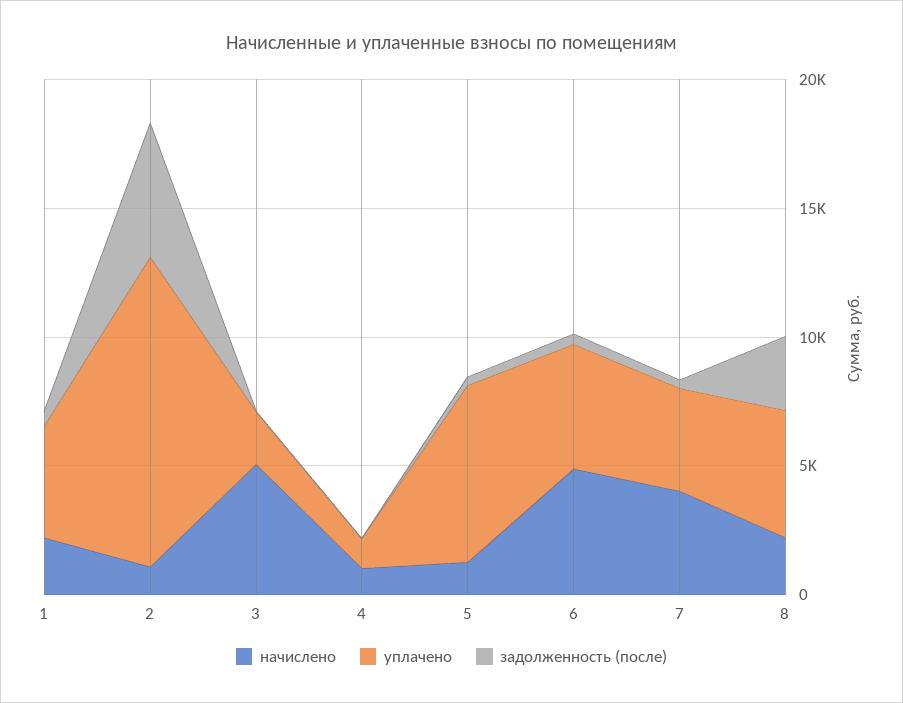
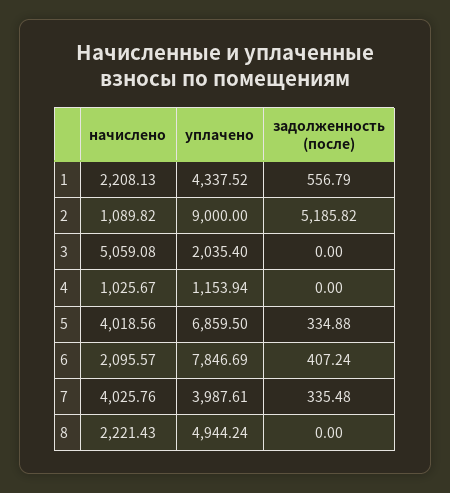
уплачено, 2: 12000 -> 9000
начислено, 5: 1000 -> 4018.56
начислено, 6: 5000 -> 2095.57
уплачено, 6: 5000 -> 7846.69
задолженность (после), 8: 3000 -> 0

